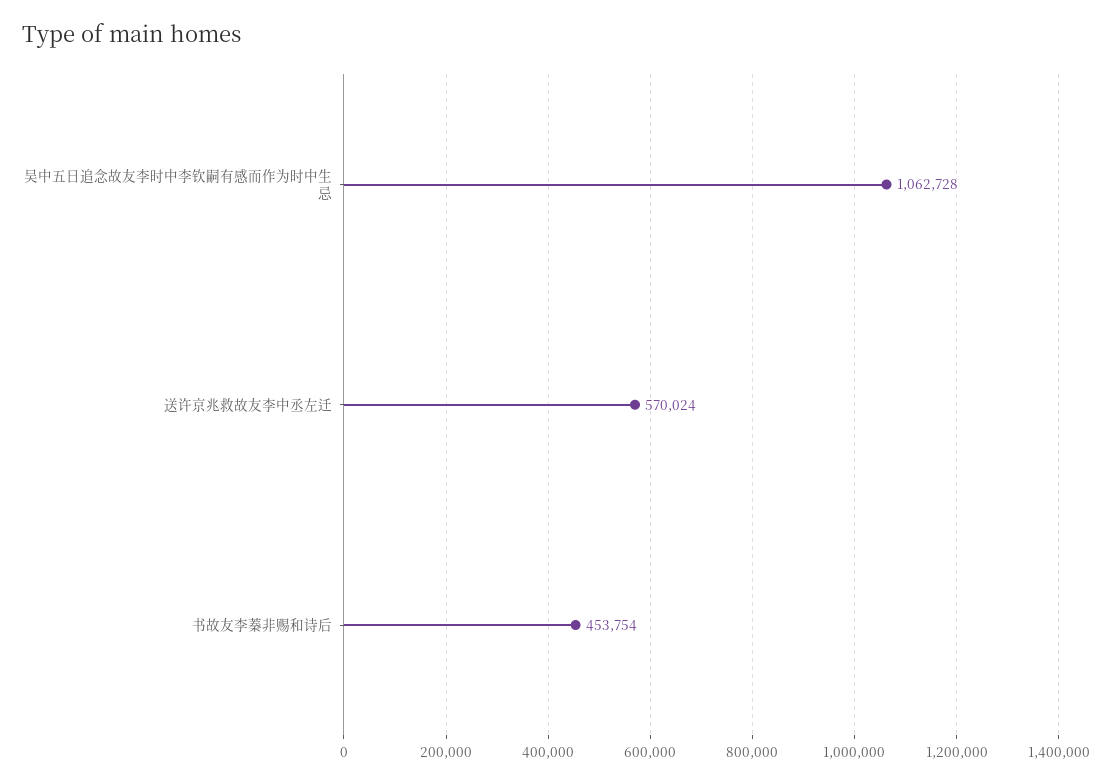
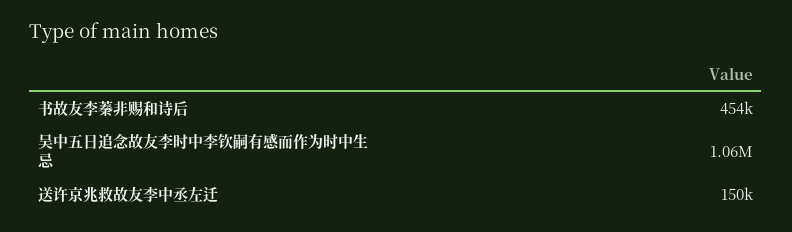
送许京兆救故友李中丞左迁: 570024 -> 150000

